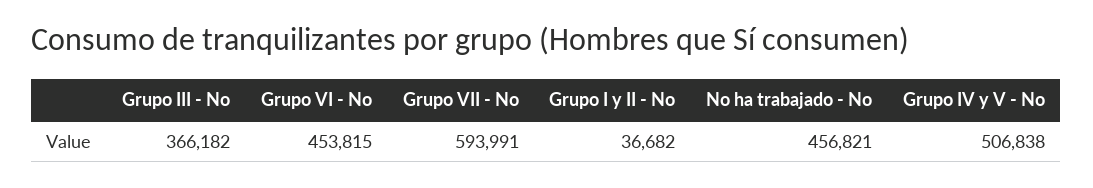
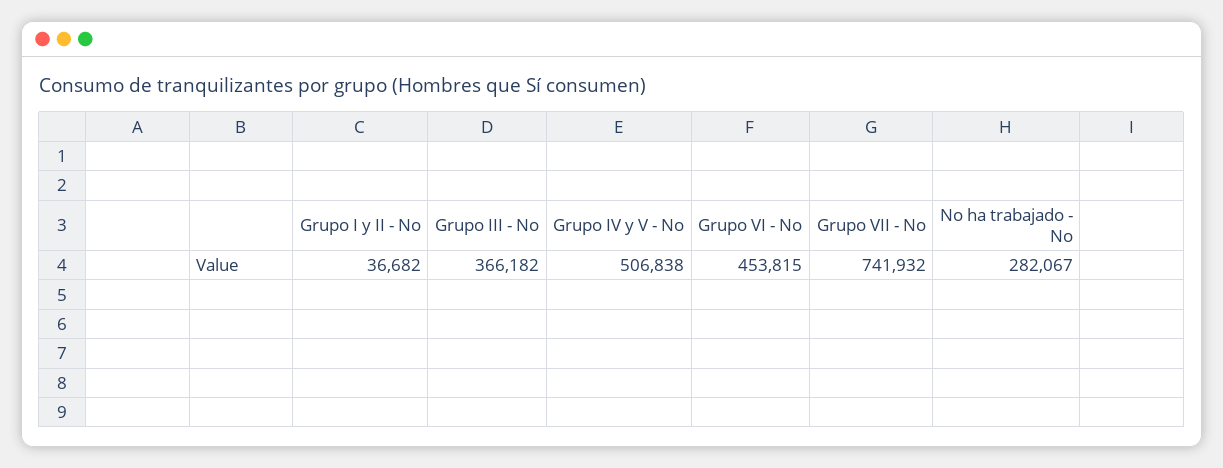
Grupo VII - No: 593991 -> 741932
No ha trabajado - No: 456821 -> 282067

